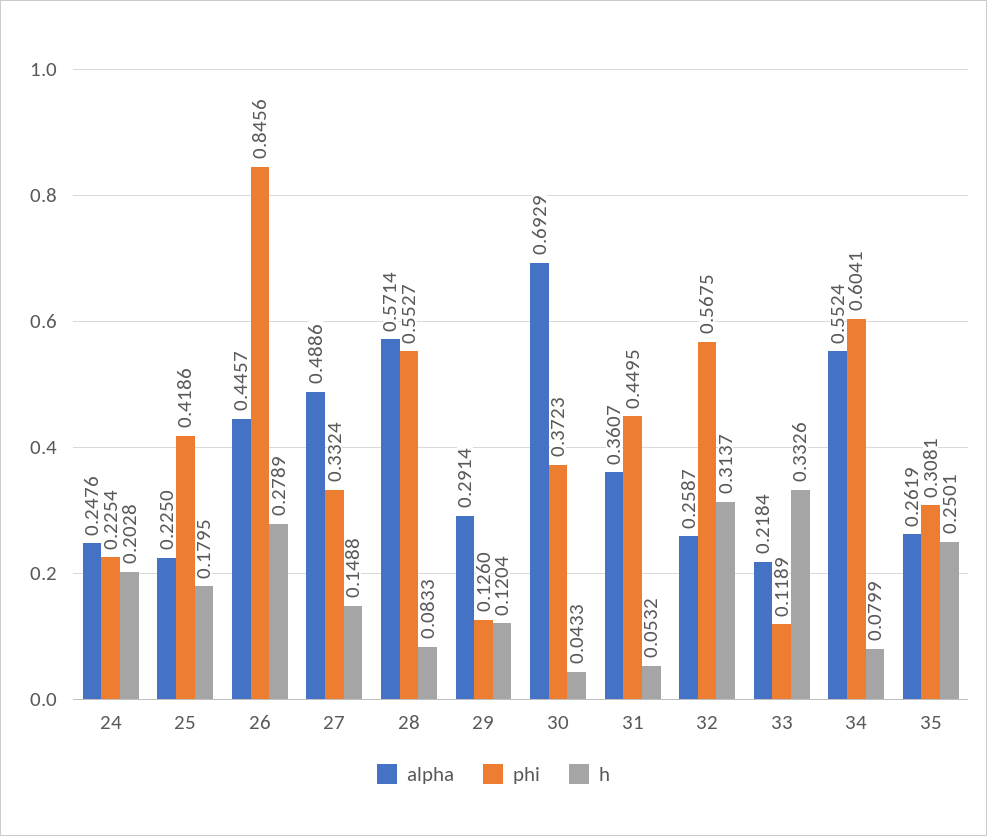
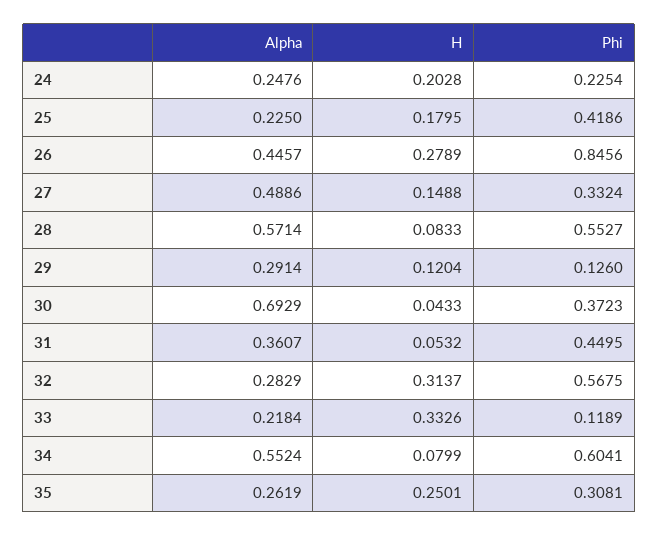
alpha, 32: 0.2587 -> 0.2829

